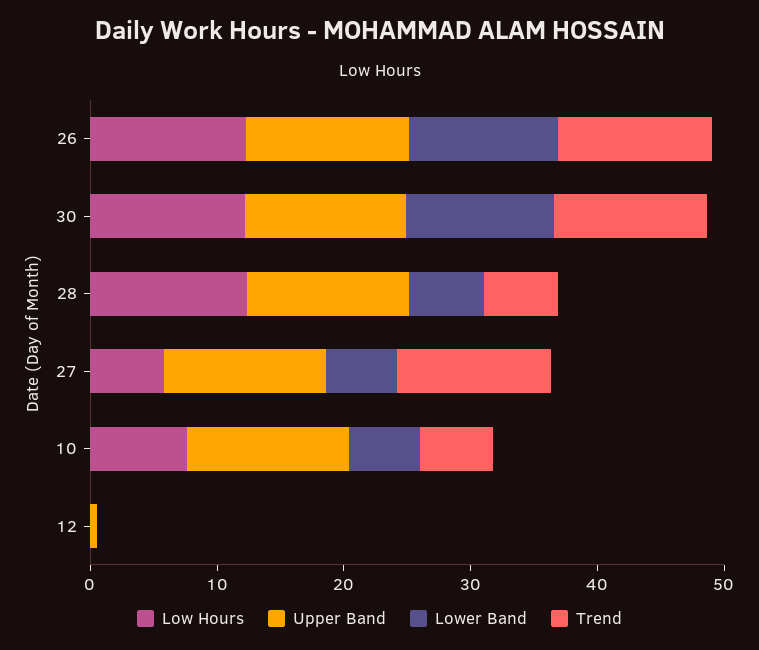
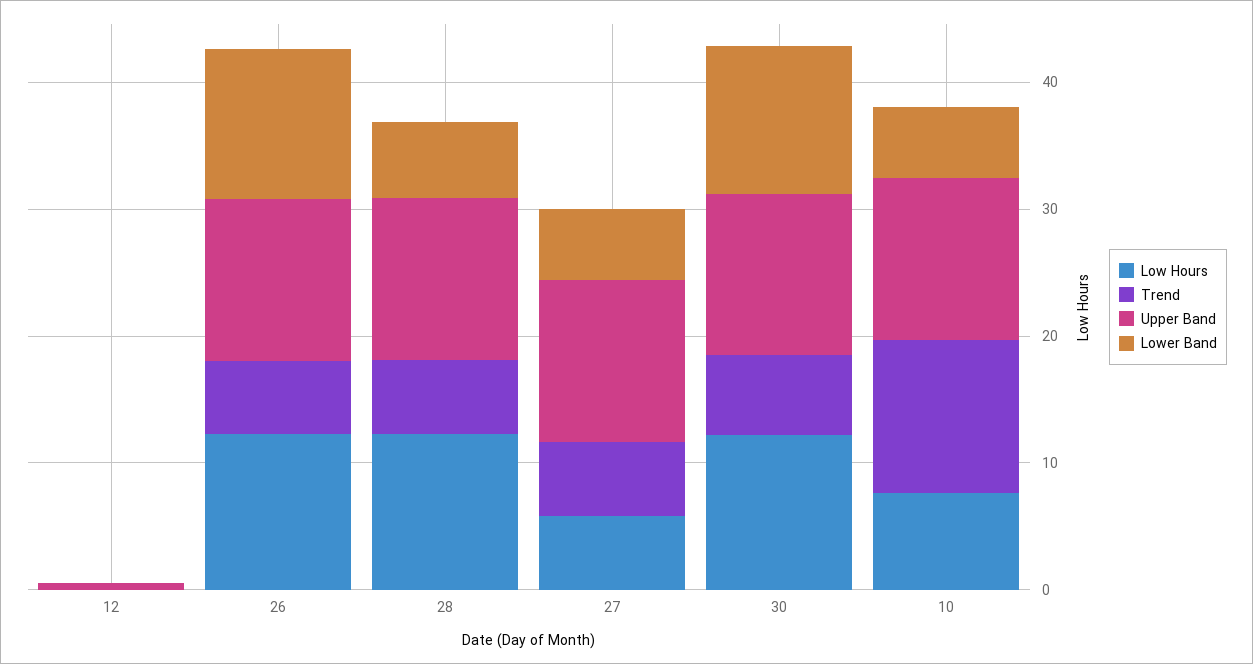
Trend, 26: 12 -> 6
Trend, 30: 12 -> 6
Trend, 27: 12 -> 6
Trend, 10: 6 -> 12

